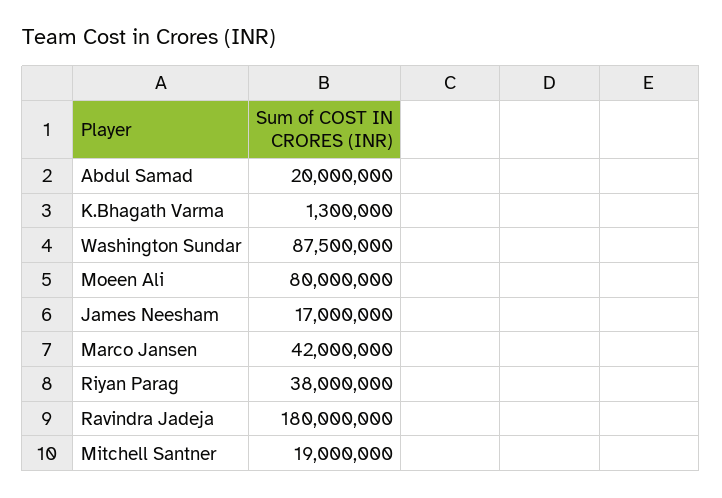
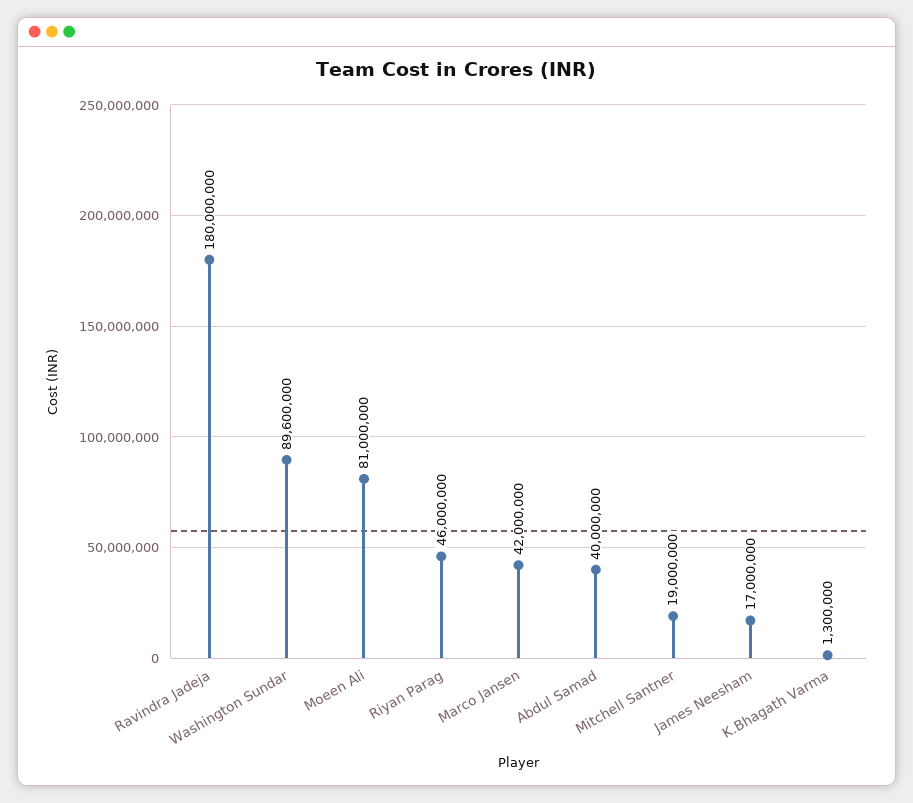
Abdul Samad: 20000000 -> 40000000
Washington Sundar: 87500000 -> 89600000
Moeen Ali: 80000000 -> 81000000
Riyan Parag: 38000000 -> 46000000

